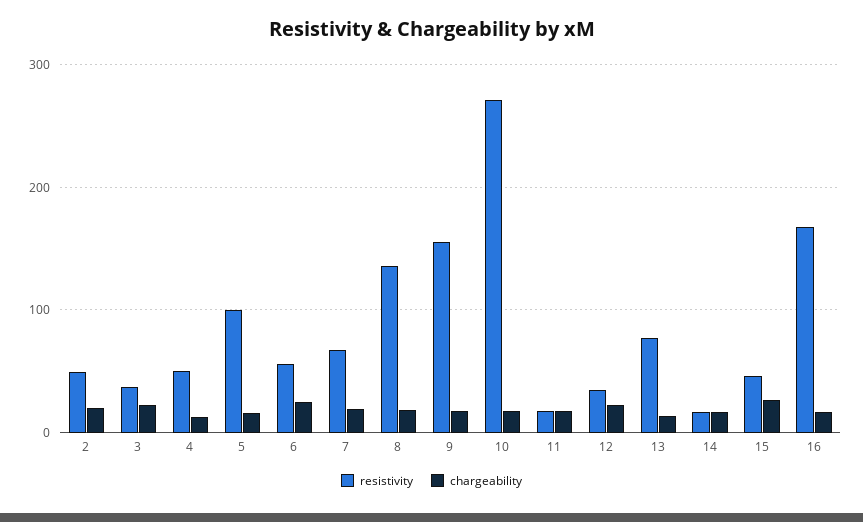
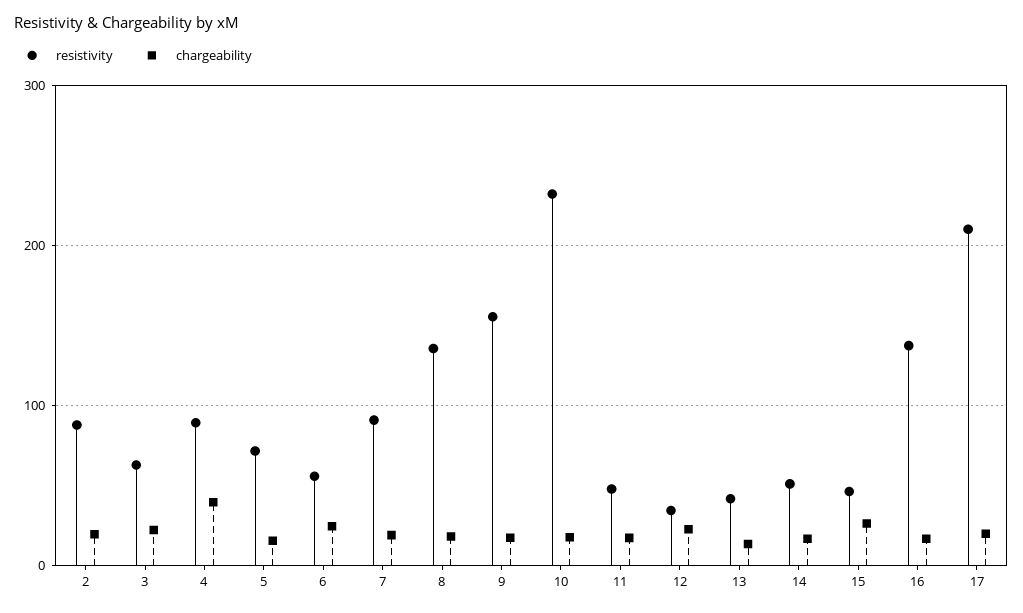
resistivity, 2: 50 -> 90
resistivity, 3: 40 -> 60
resistivity, 4: 50 -> 90
chargeability, 4: 10 -> 40
resistivity, 5: 100 -> 70
resistivity, 7: 70 -> 90
resistivity, 10: 270 -> 230
resistivity, 11: 20 -> 50
resistivity, 13: 80 -> 40
resistivity, 14: 20 -> 50
resistivity, 16: 170 -> 140
resistivity, 17: none -> 210
chargeability, 17: none -> 20

